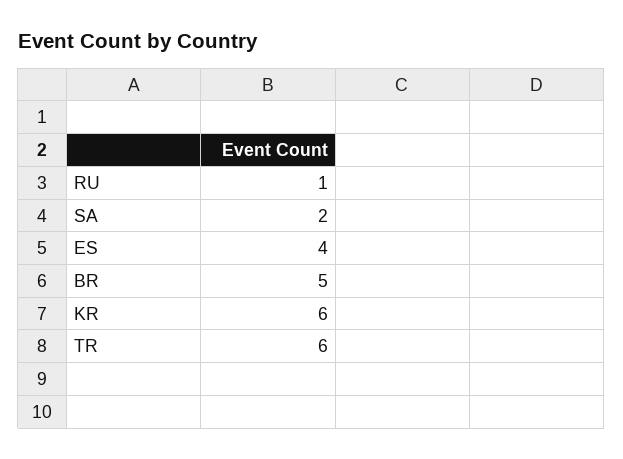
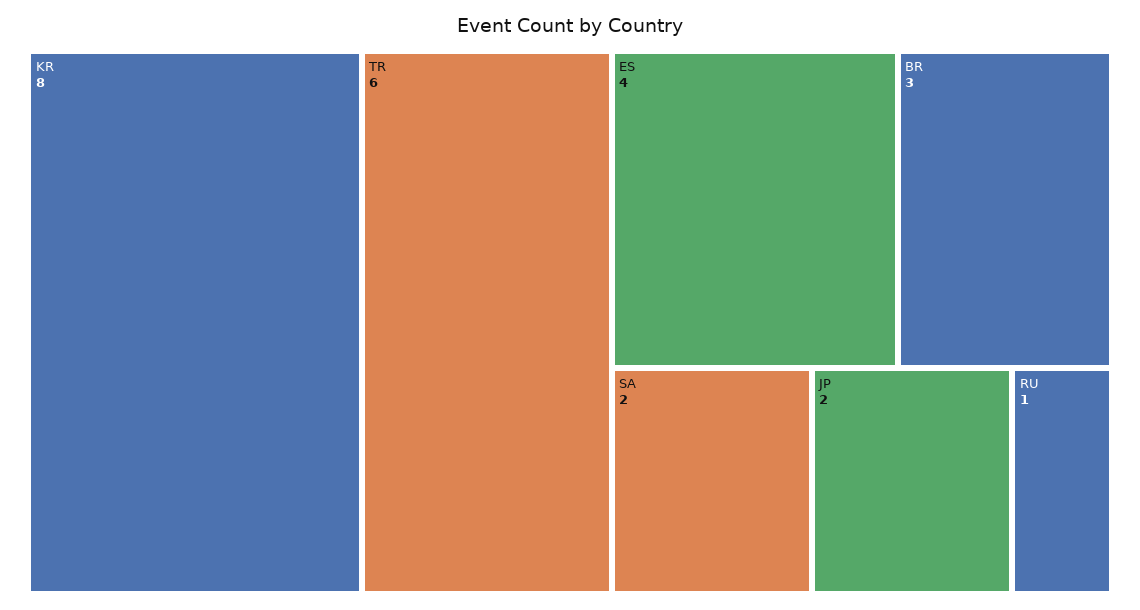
BR: 5 -> 3
KR: 6 -> 8
JP: none -> 2

